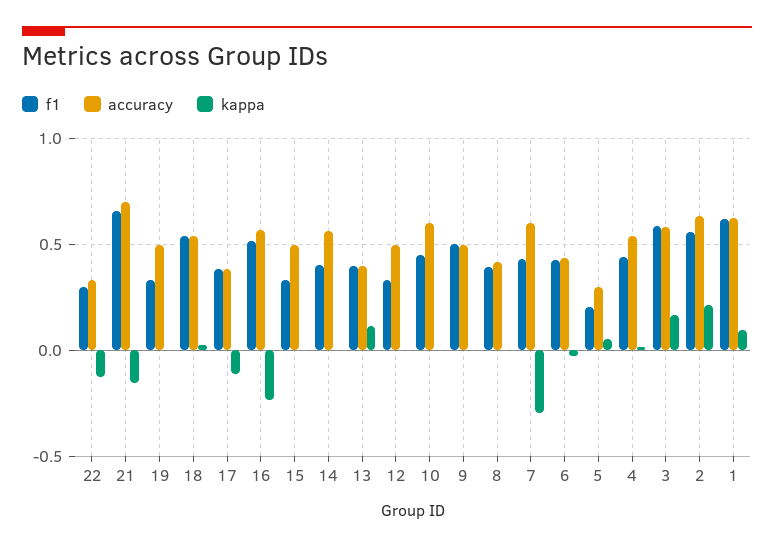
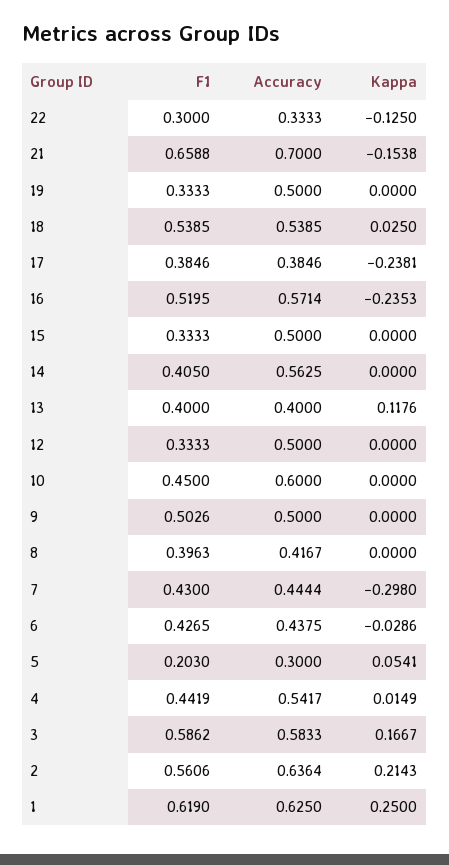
kappa, 17: -0.1 -> -0.2381
accuracy, 7: 0.6 -> 0.4444
kappa, 1: 0.1 -> 0.25

